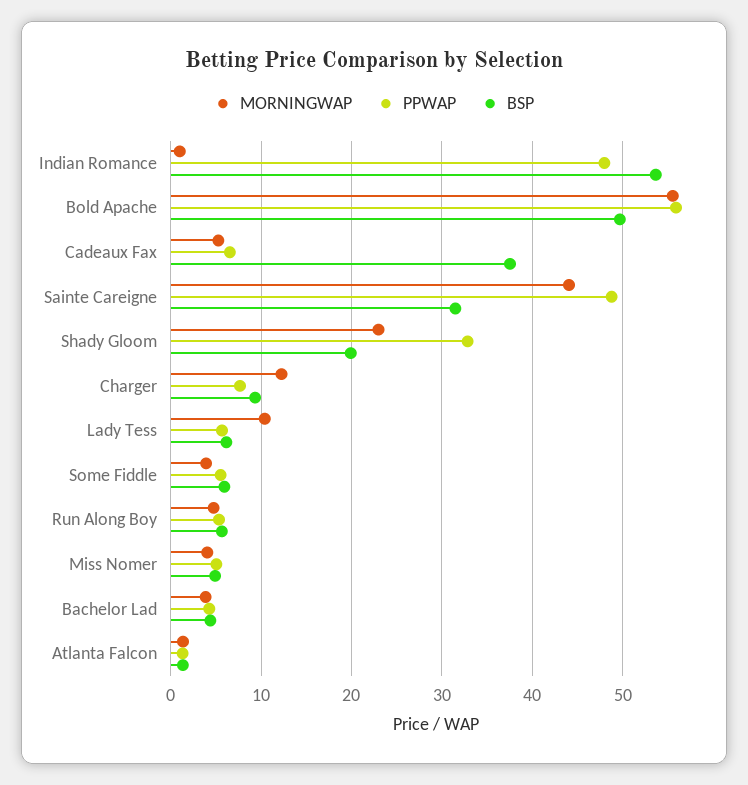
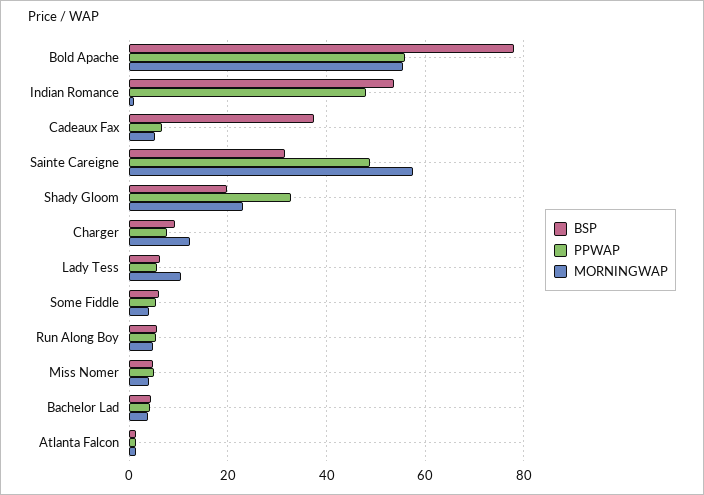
BSP, Bold Apache: 50 -> 78
MORNINGWAP, Sainte Careigne: 44 -> 58

